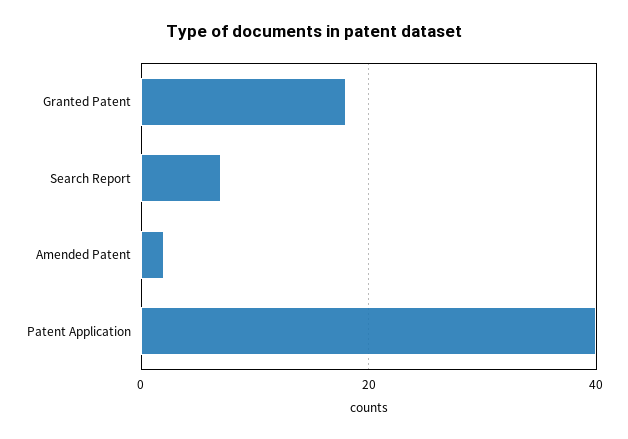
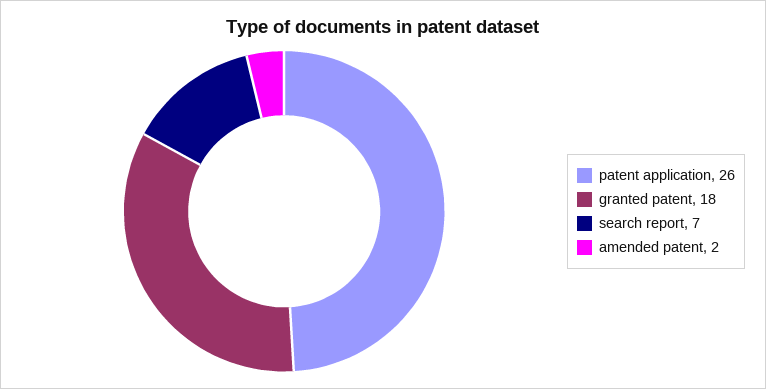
Patent Application: 40 -> 26

